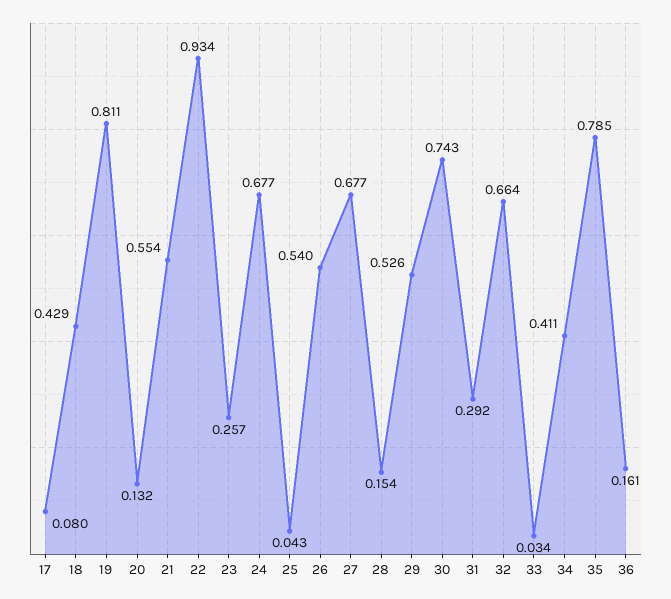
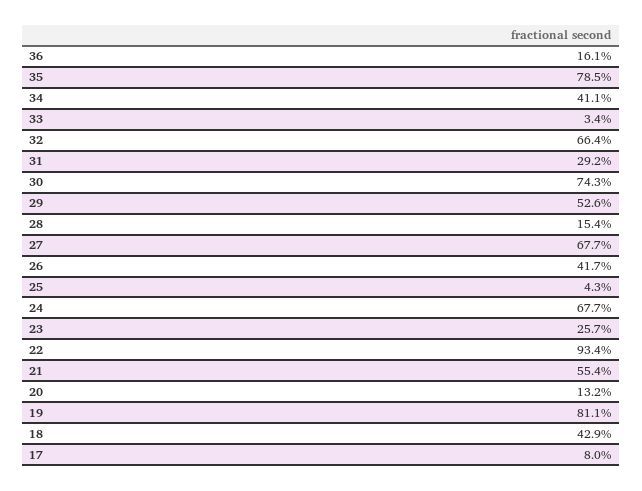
26: 0.54 -> 0.417

